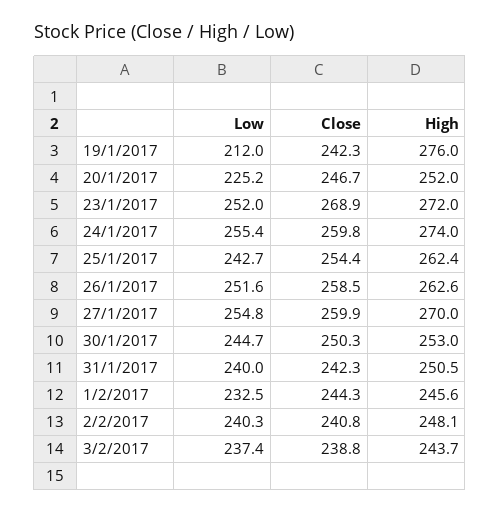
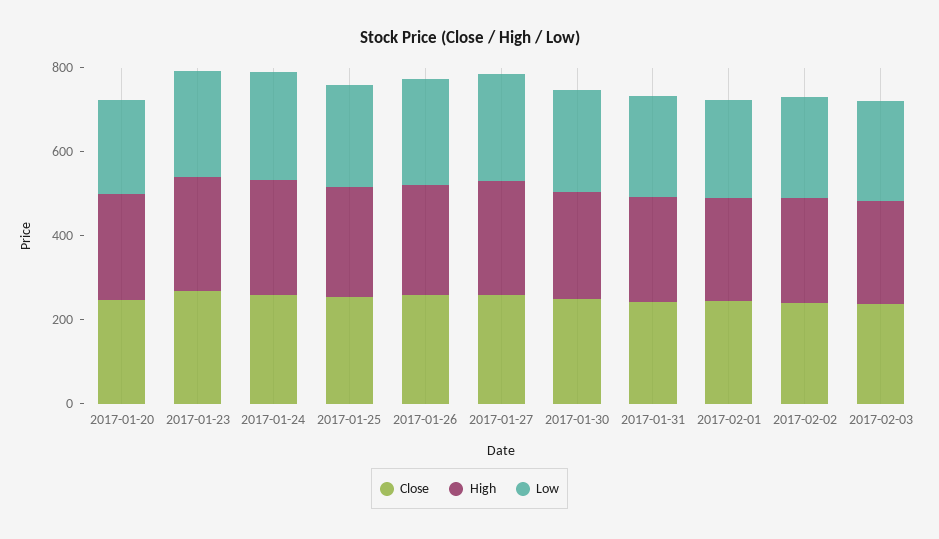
Low, 19/1/2017: 212 -> none
Close, 19/1/2017: 242.3 -> none
High, 19/1/2017: 276 -> none

